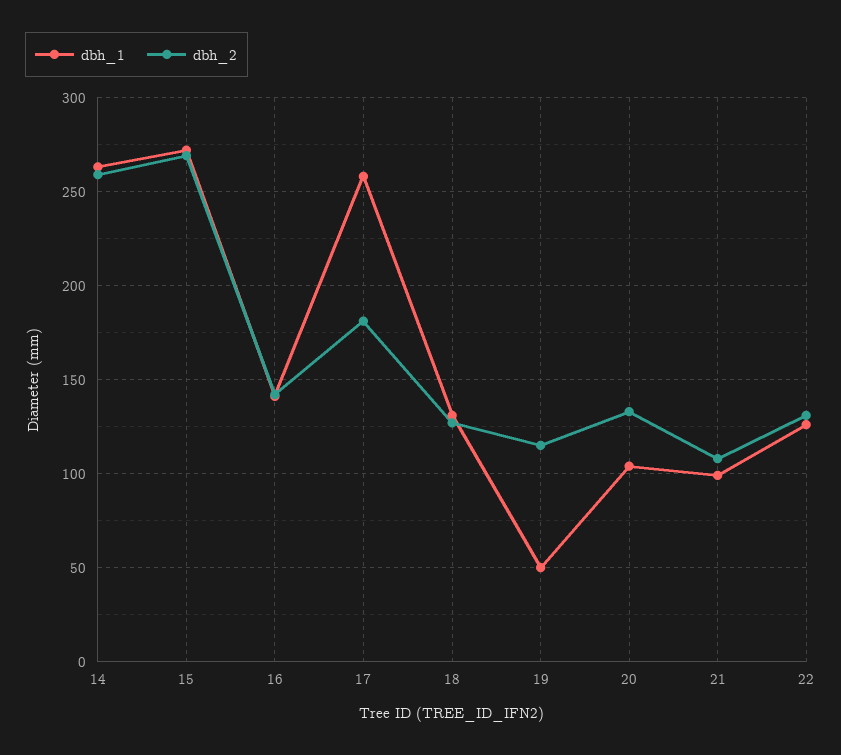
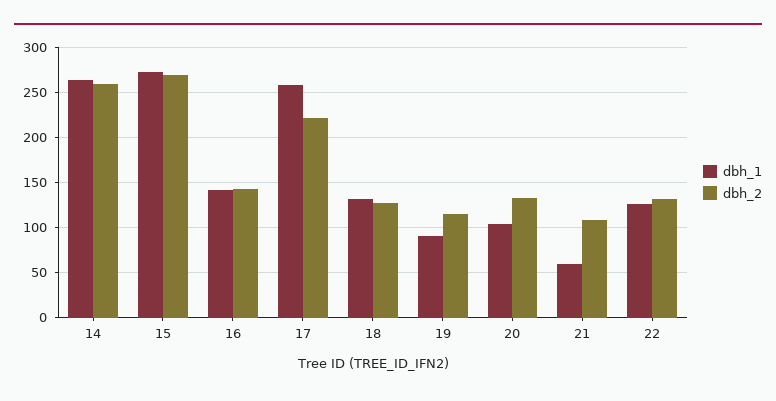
dbh_2, 17: 180 -> 220
dbh_1, 19: 50 -> 90
dbh_1, 21: 100 -> 60

